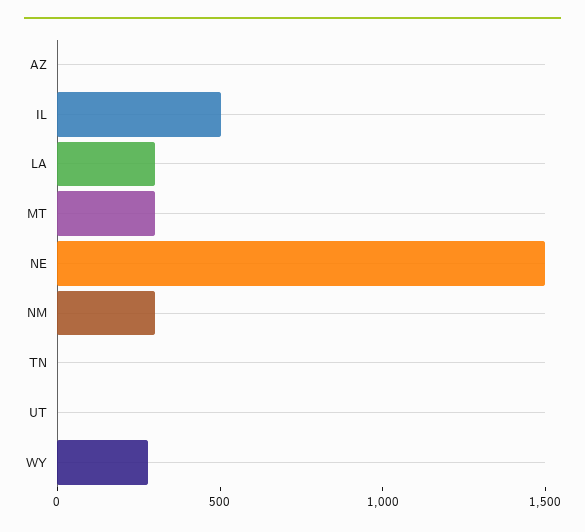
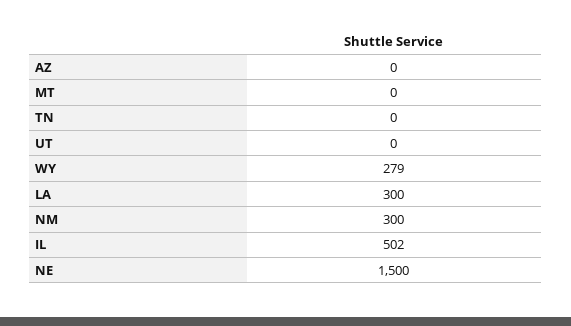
MT: 300 -> 0

